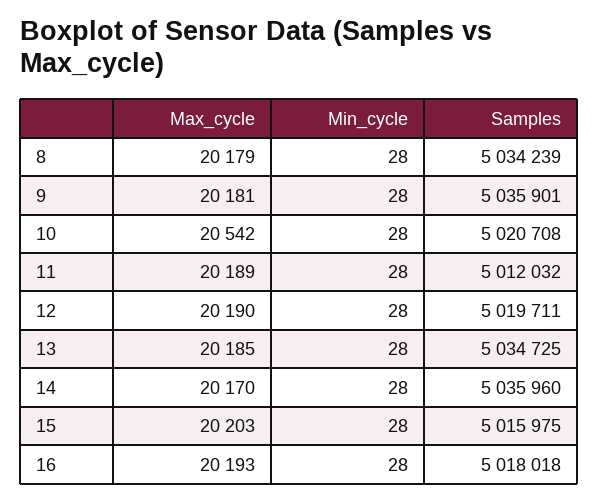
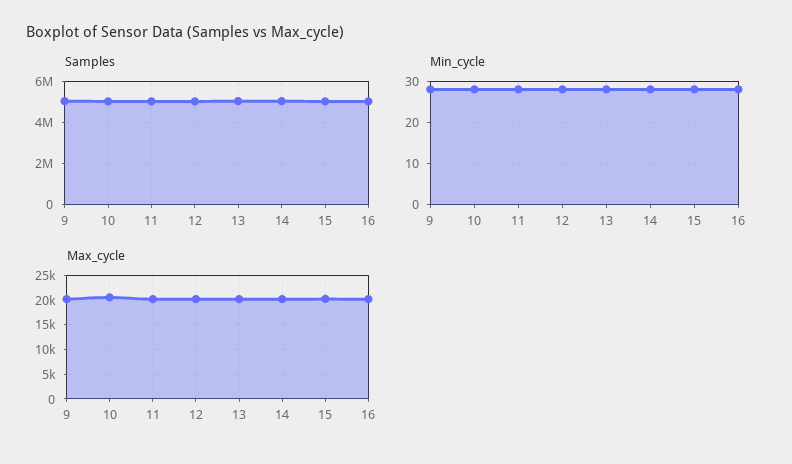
Max_cycle, 8: 20179 -> none
Min_cycle, 8: 28 -> none
Samples, 8: 5034239 -> none

